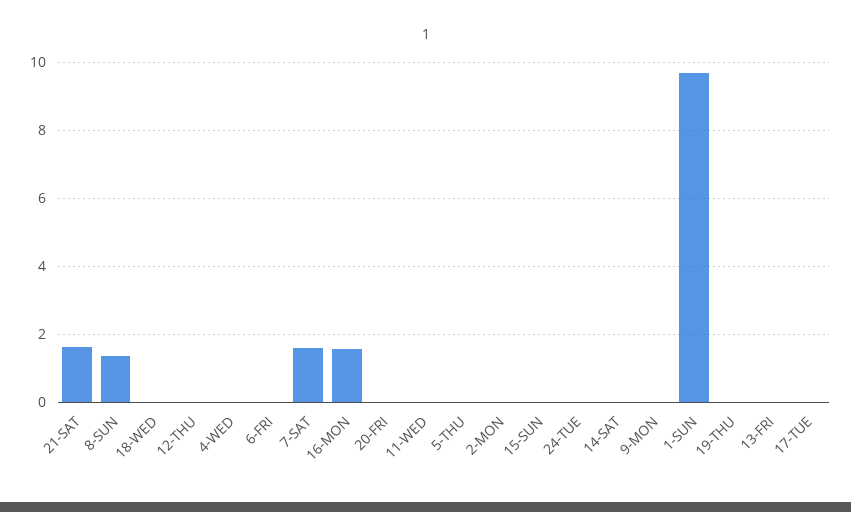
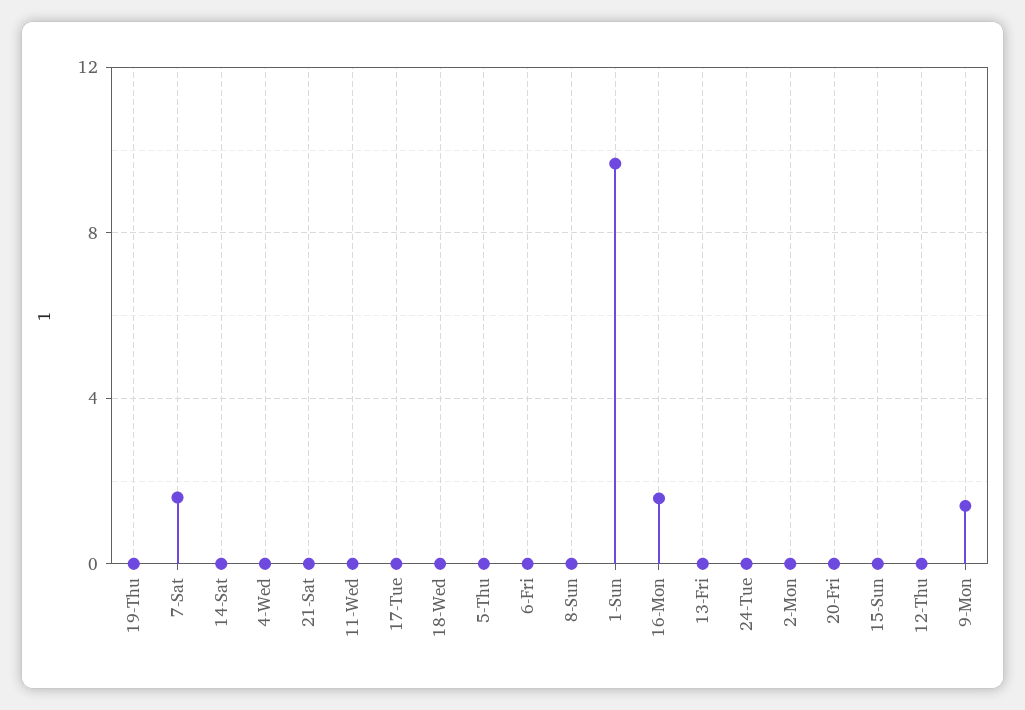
21-SAT: 1.6 -> 0
8-SUN: 1.4 -> 0
9-MON: 0 -> 1.5

